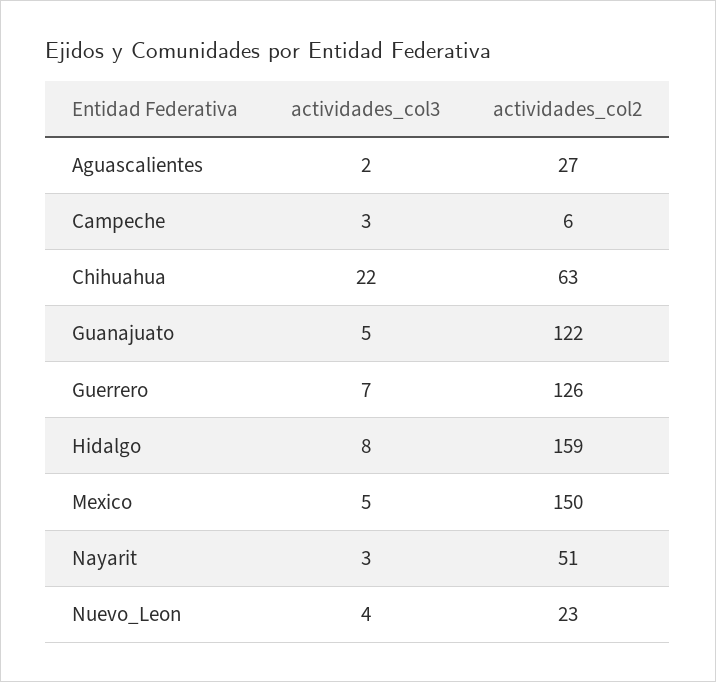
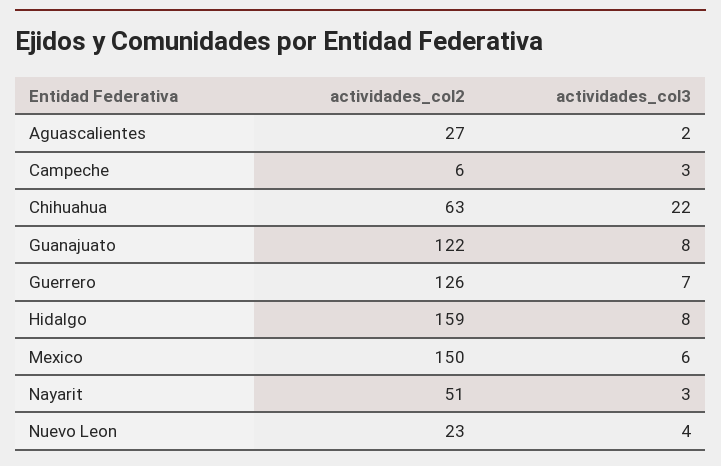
actividades_col3, Guanajuato: 5 -> 8
actividades_col3, Mexico: 5 -> 6

